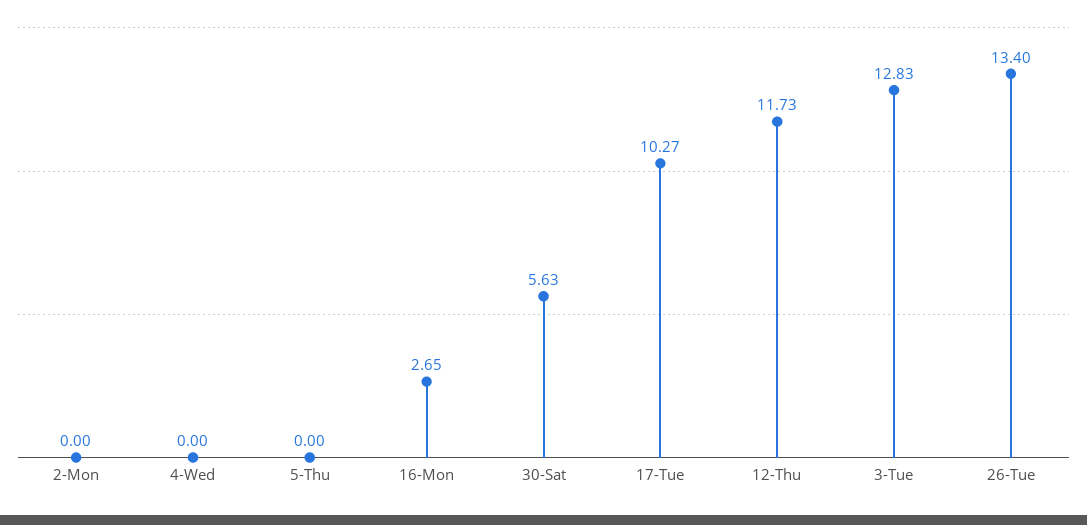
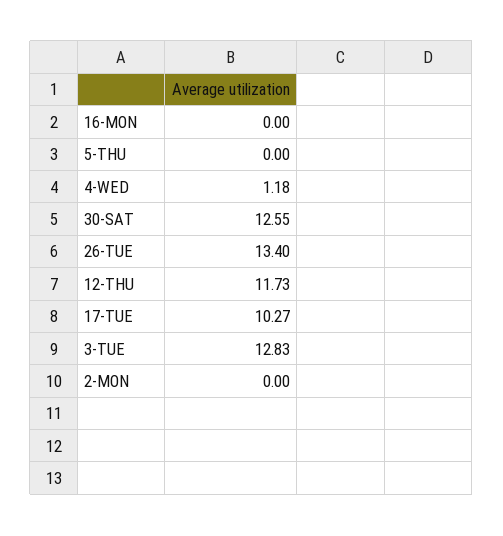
4-Wed: 0 -> 1.18
16-Mon: 2.65 -> 0
30-Sat: 5.63 -> 12.55

